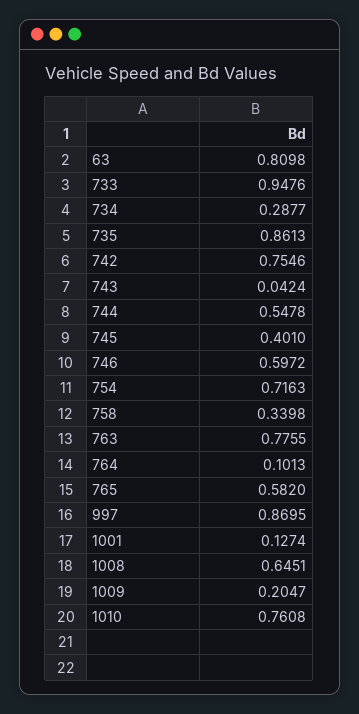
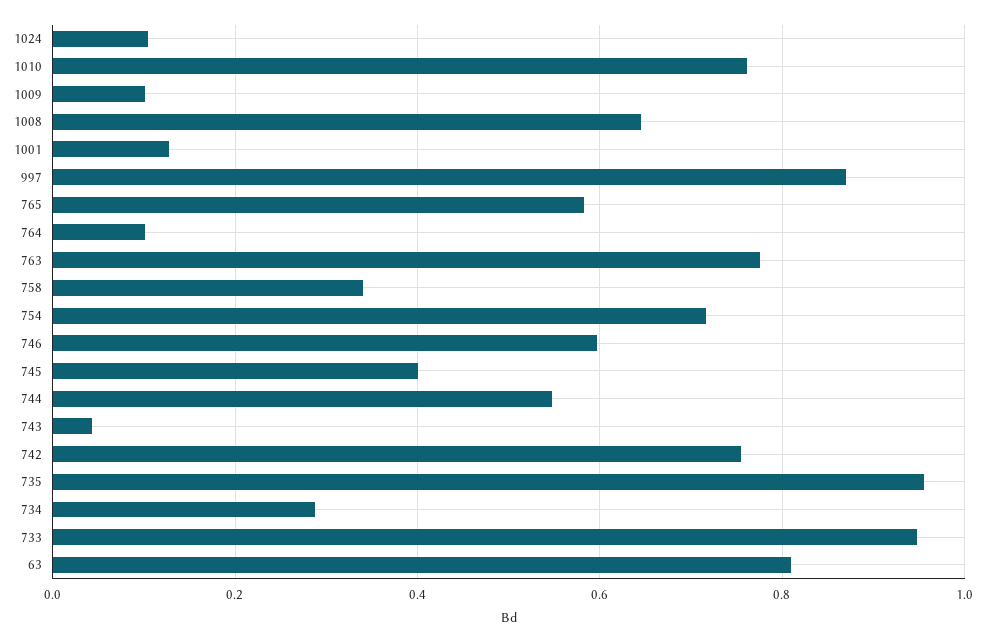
735: 0.8613 -> 0.96
1009: 0.2047 -> 0.1
1024: none -> 0.1

